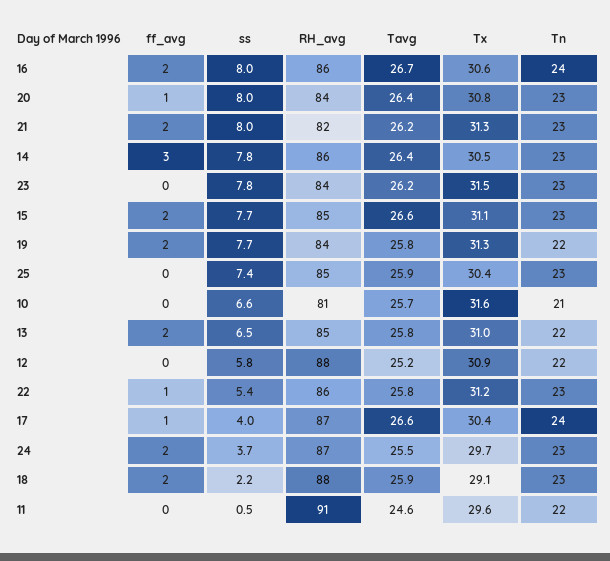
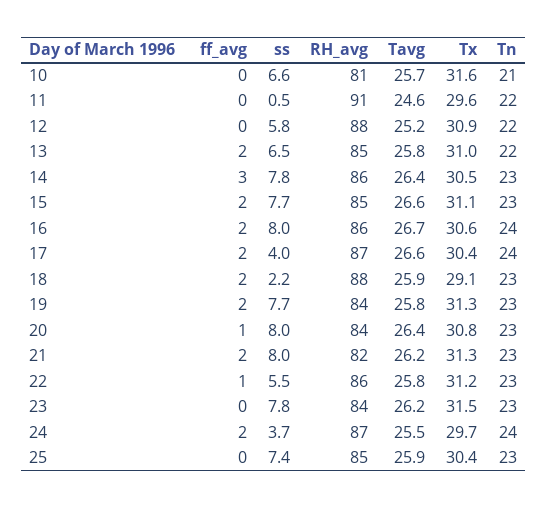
Tn, 19: 22 -> 23
ss, 22: 5.4 -> 5.5
ff_avg, 17: 1 -> 2
Tn, 24: 23 -> 24

